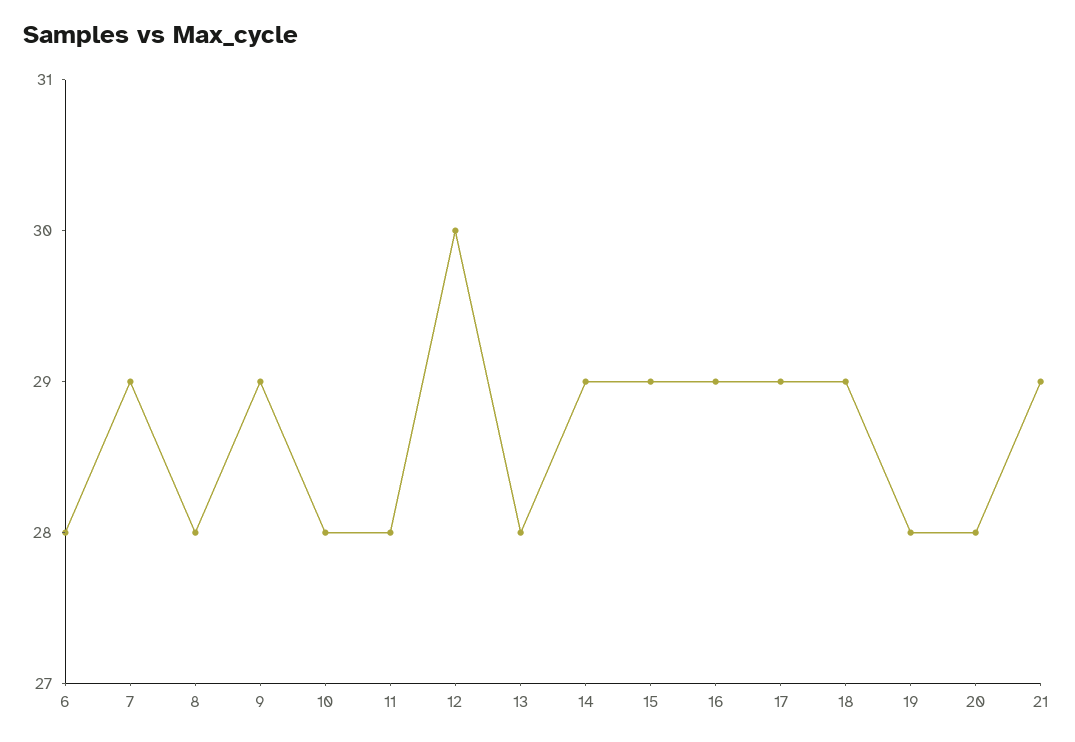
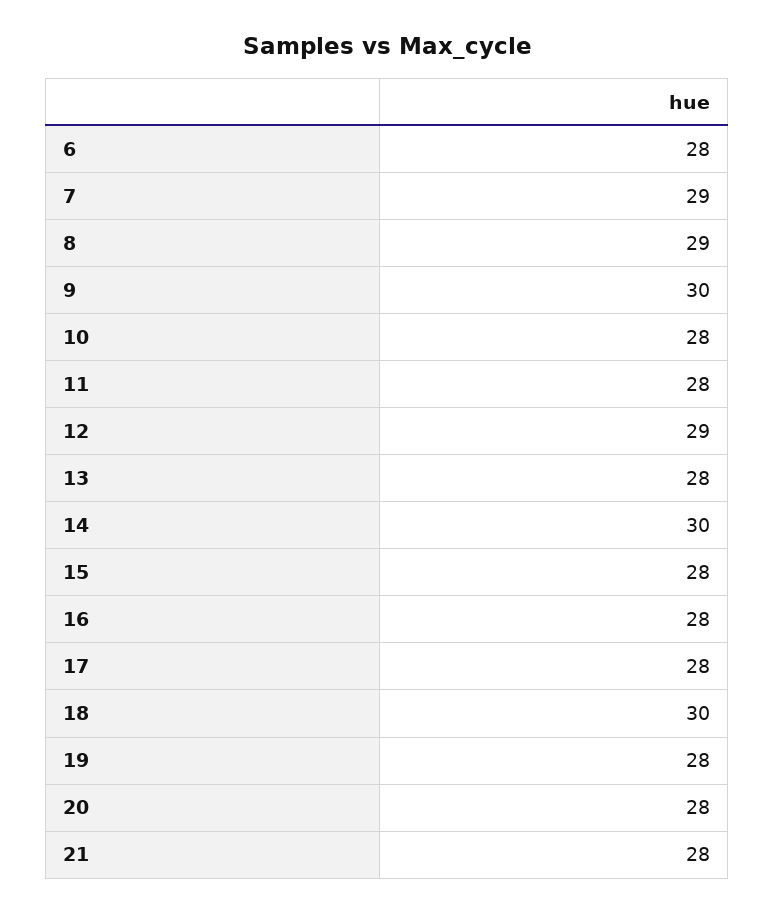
8: 28 -> 29
9: 29 -> 30
12: 30 -> 29
14: 29 -> 30
15: 29 -> 28
16: 29 -> 28
17: 29 -> 28
18: 29 -> 30
21: 29 -> 28

